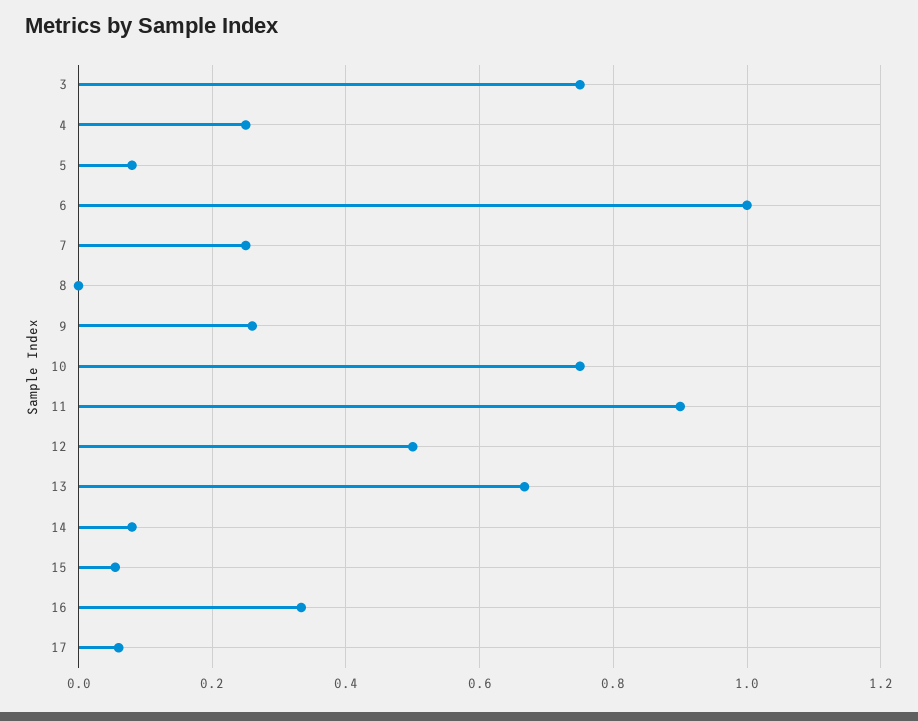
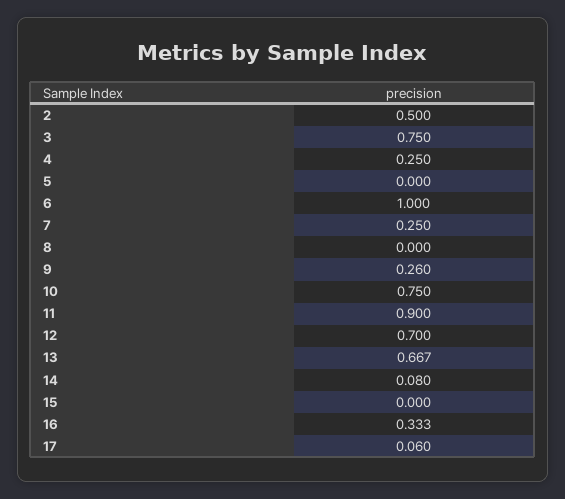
5: 0.08 -> 0
12: 0.5 -> 0.7
15: 0.06 -> 0
2: none -> 0.5

